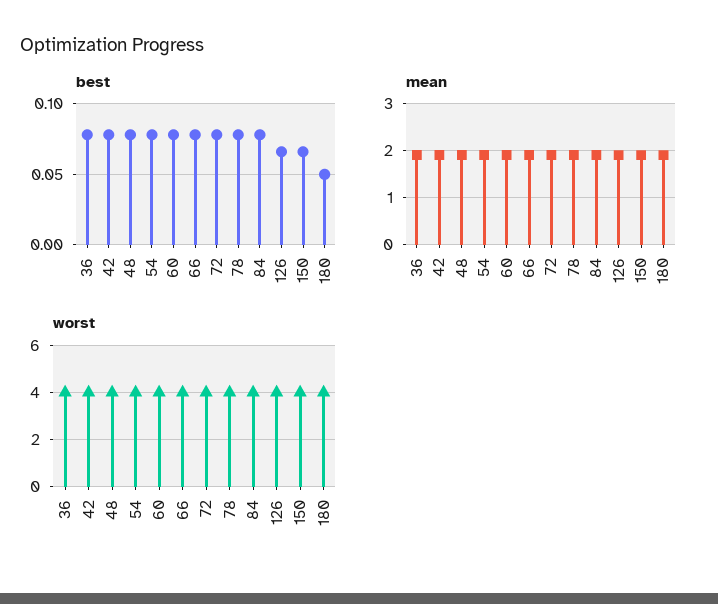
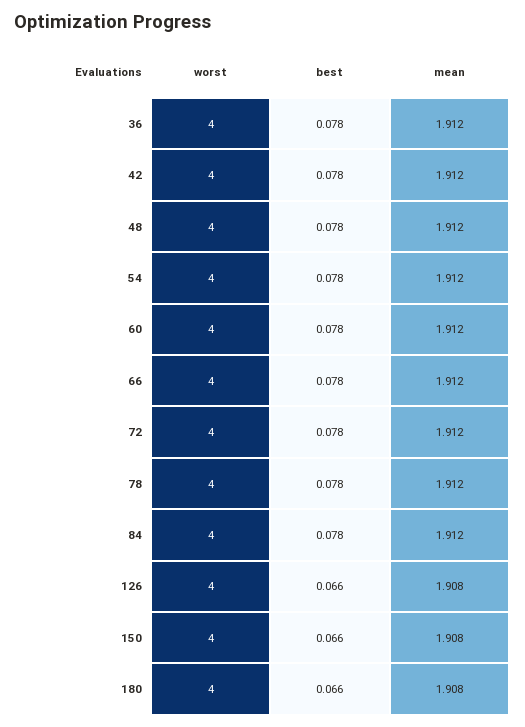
best, 180: 0.05 -> 0.066

